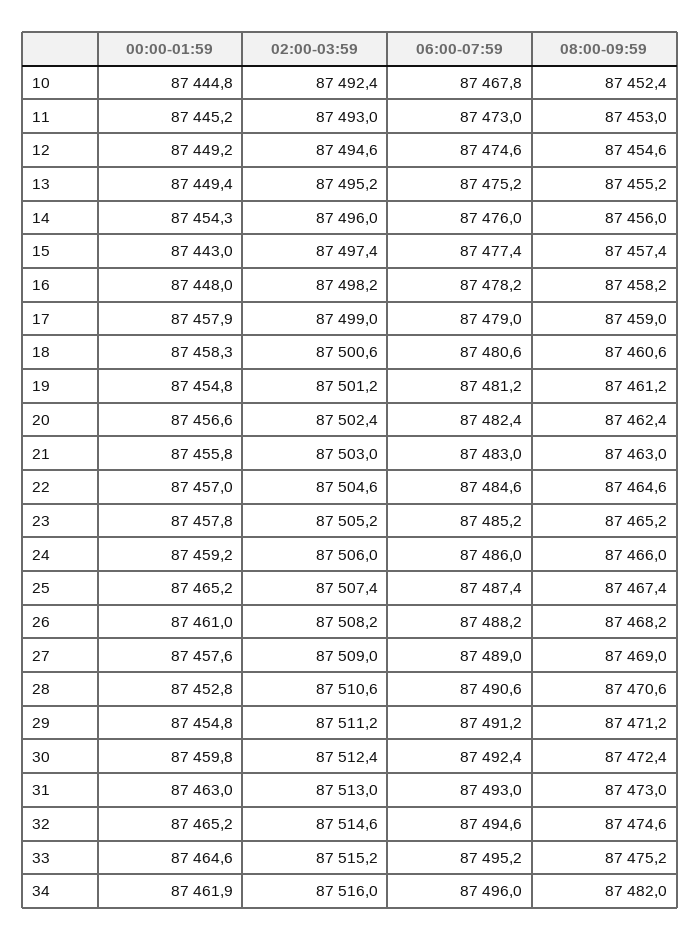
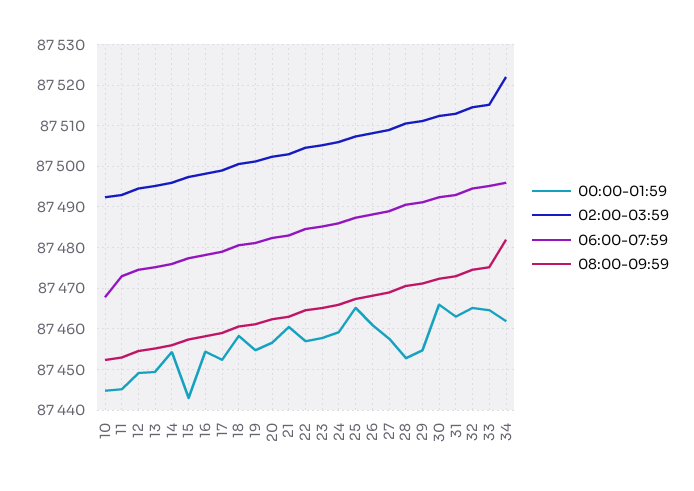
00:00-01:59, 16: 87448 -> 87454
00:00-01:59, 17: 87457.9 -> 87452
00:00-01:59, 21: 87455.8 -> 87460
00:00-01:59, 30: 87459.8 -> 87466
02:00-03:59, 34: 87516 -> 87522

